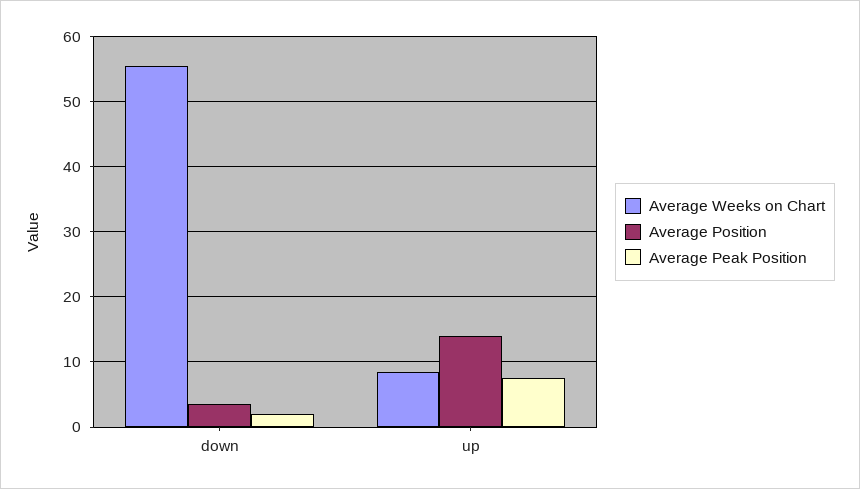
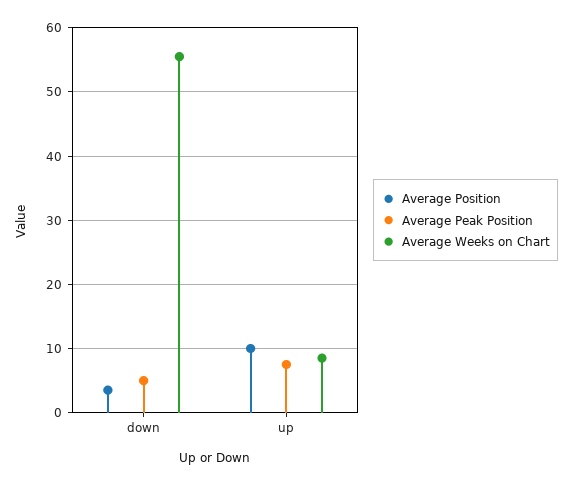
Average Peak Position, down: 2 -> 5
Average Position, up: 14 -> 10

